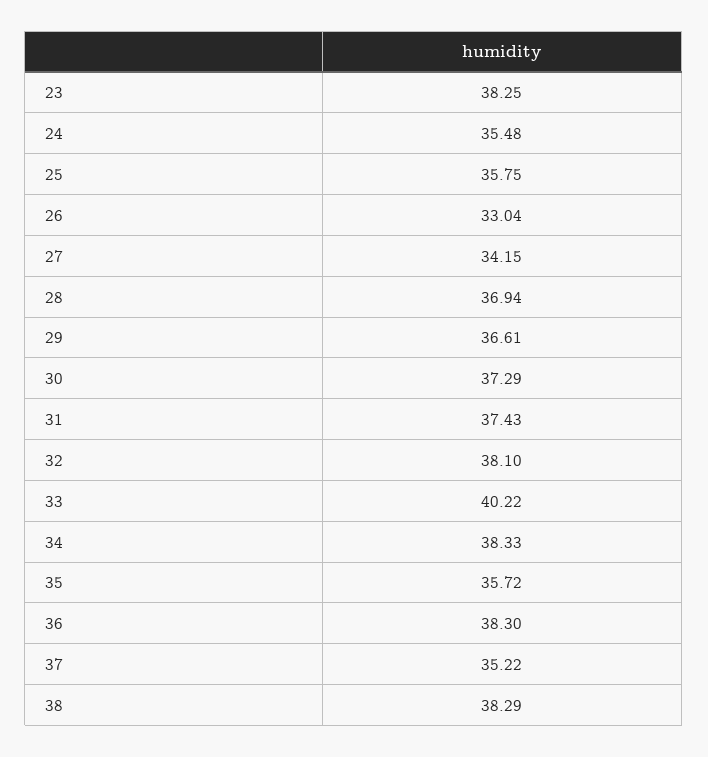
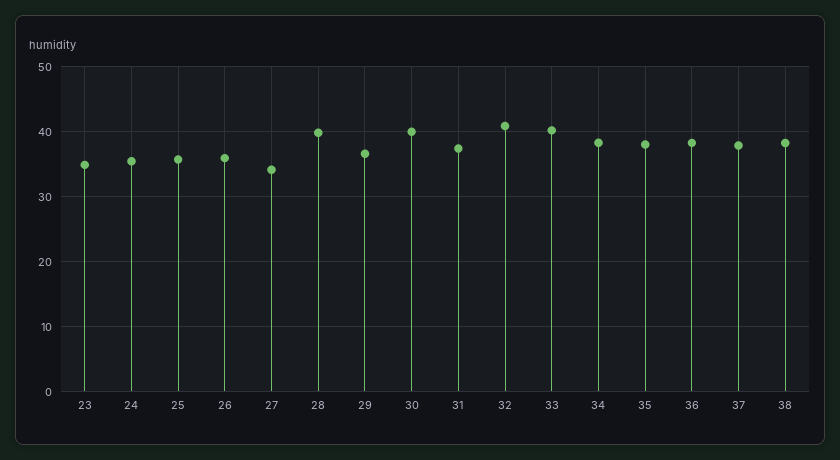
23: 38.25 -> 35
26: 33.04 -> 36
28: 36.94 -> 40
30: 37.29 -> 40
32: 38.1 -> 41
35: 35.72 -> 38
37: 35.22 -> 38

